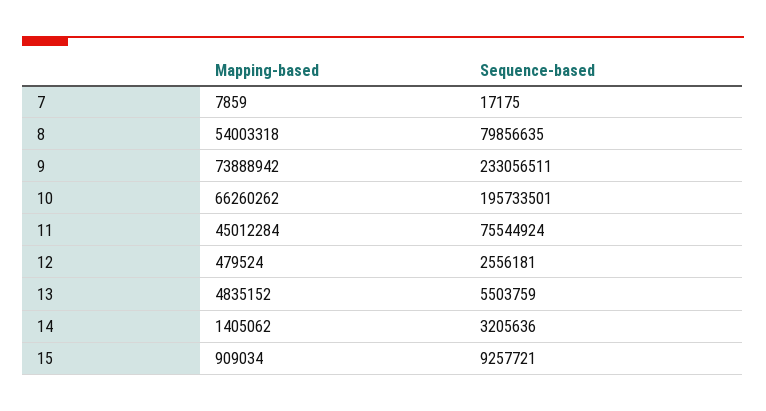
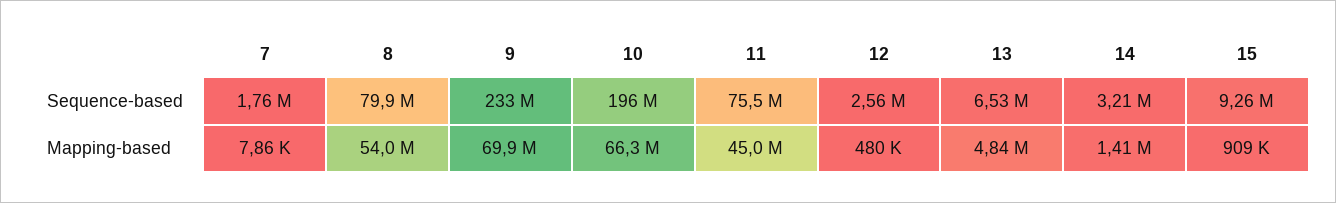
Sequence-based, 7: 17175 -> 1760000
Mapping-based, 9: 73888942 -> 69900000
Sequence-based, 13: 5503759 -> 6530000

